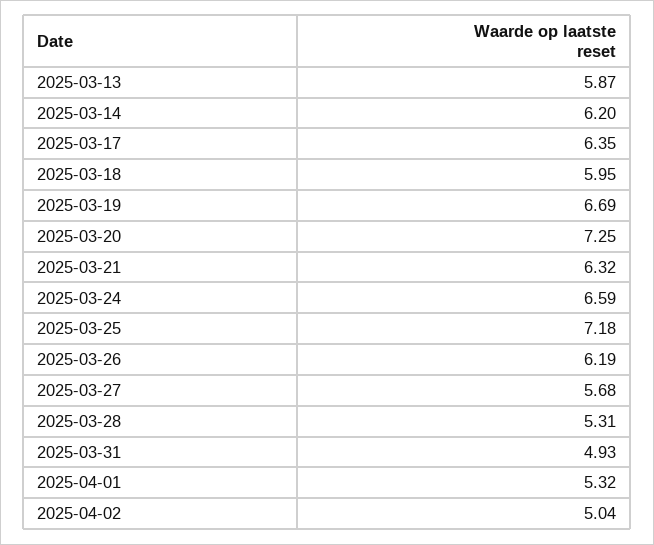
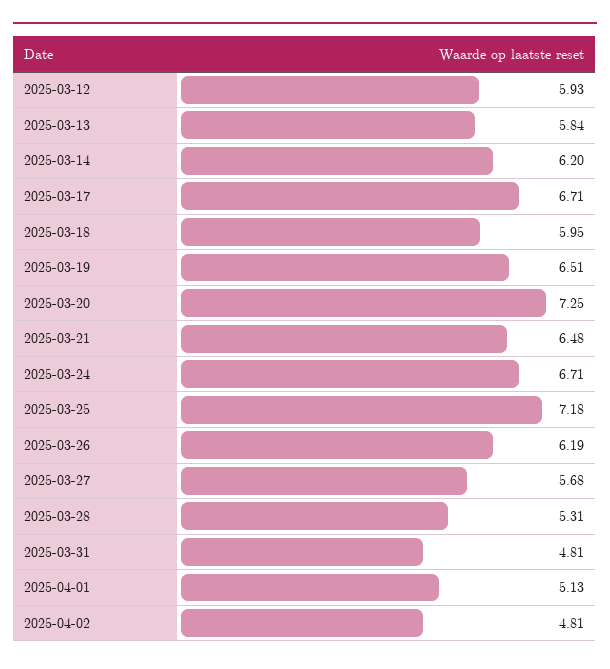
2025-03-13: 5.87 -> 5.84
2025-03-17: 6.35 -> 6.71
2025-03-19: 6.69 -> 6.51
2025-03-21: 6.32 -> 6.48
2025-03-24: 6.59 -> 6.71
2025-03-31: 4.93 -> 4.81
2025-04-01: 5.32 -> 5.13
2025-04-02: 5.04 -> 4.81
2025-03-12: none -> 5.93

